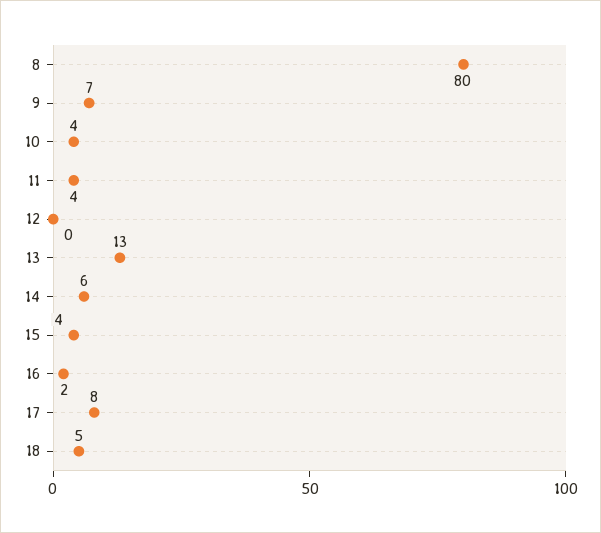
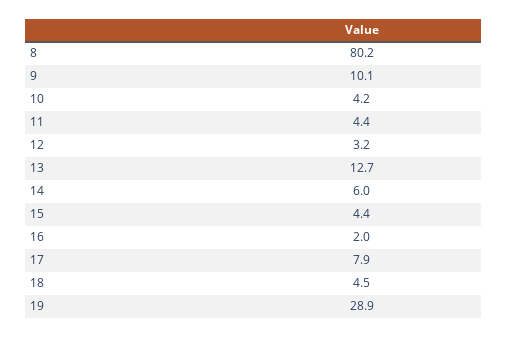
9: 7 -> 10.1
12: 0 -> 3.2
19: none -> 28.9

